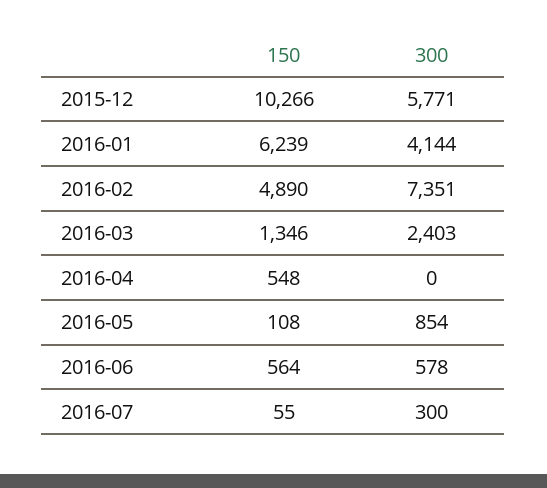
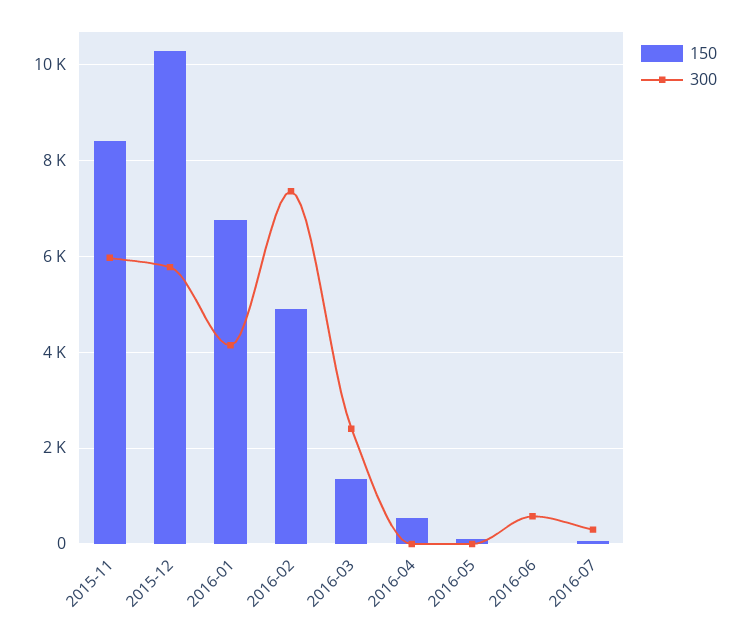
150, 2016-01: 6239 -> 6800
300, 2016-05: 854 -> 0
150, 2016-06: 564 -> 0
150, 2015-11: none -> 8400
300, 2015-11: none -> 6000

